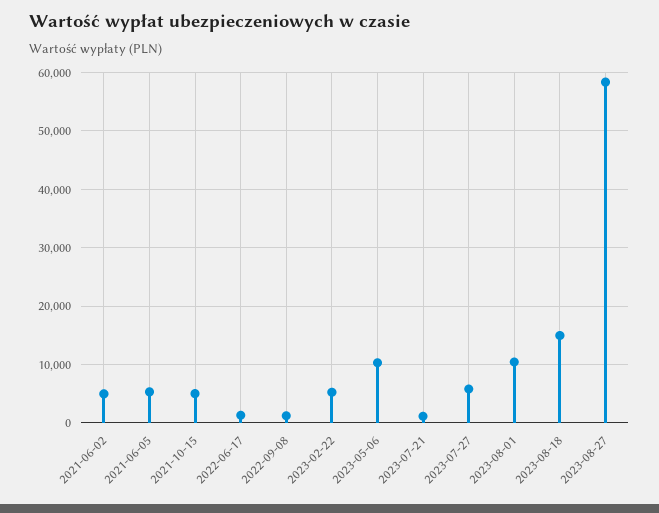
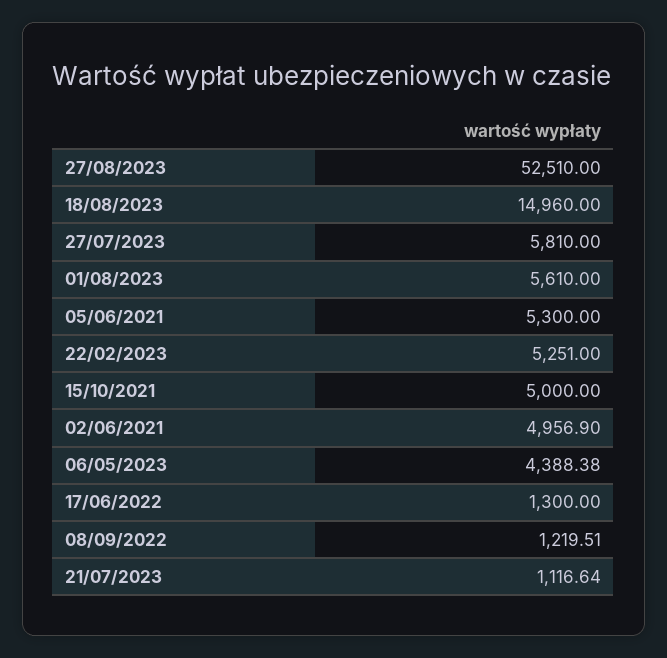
2023-05-06: 10000 -> 4388.38
2023-08-01: 10000 -> 5610
2023-08-27: 58000 -> 52510

